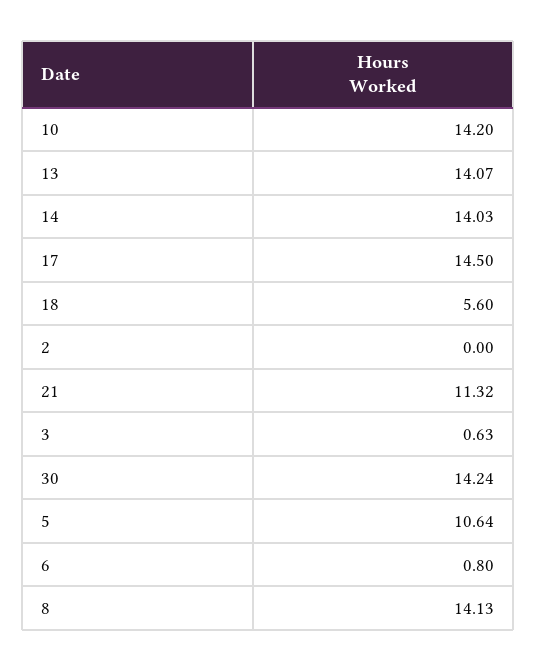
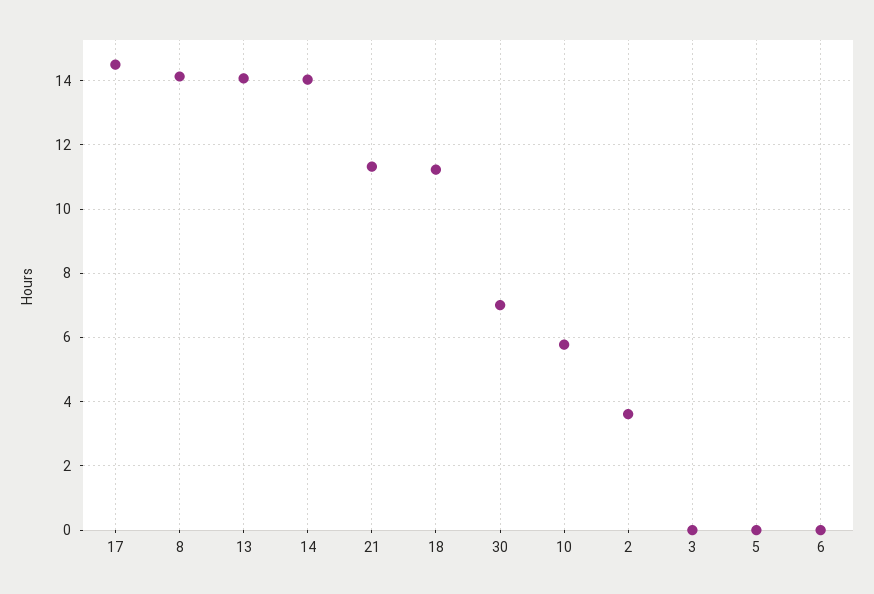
10: 14.2 -> 5.8
18: 5.6 -> 11.2
2: 0 -> 3.6
3: 0.63 -> 0
30: 14.24 -> 7
5: 10.64 -> 0
6: 0.8 -> 0

